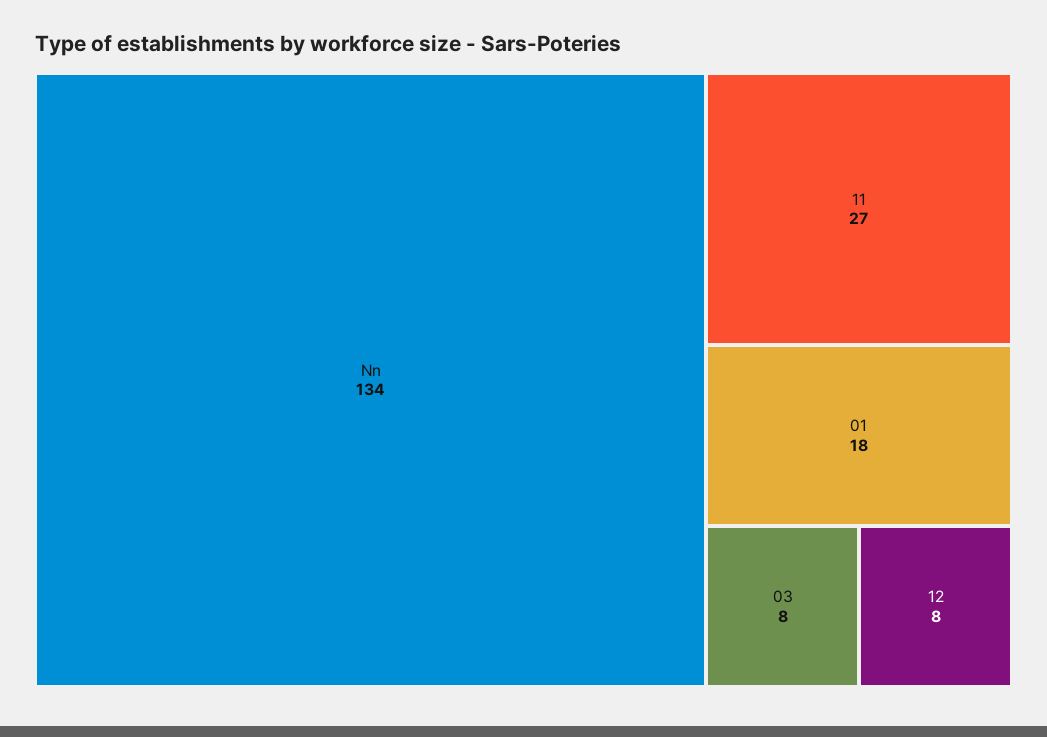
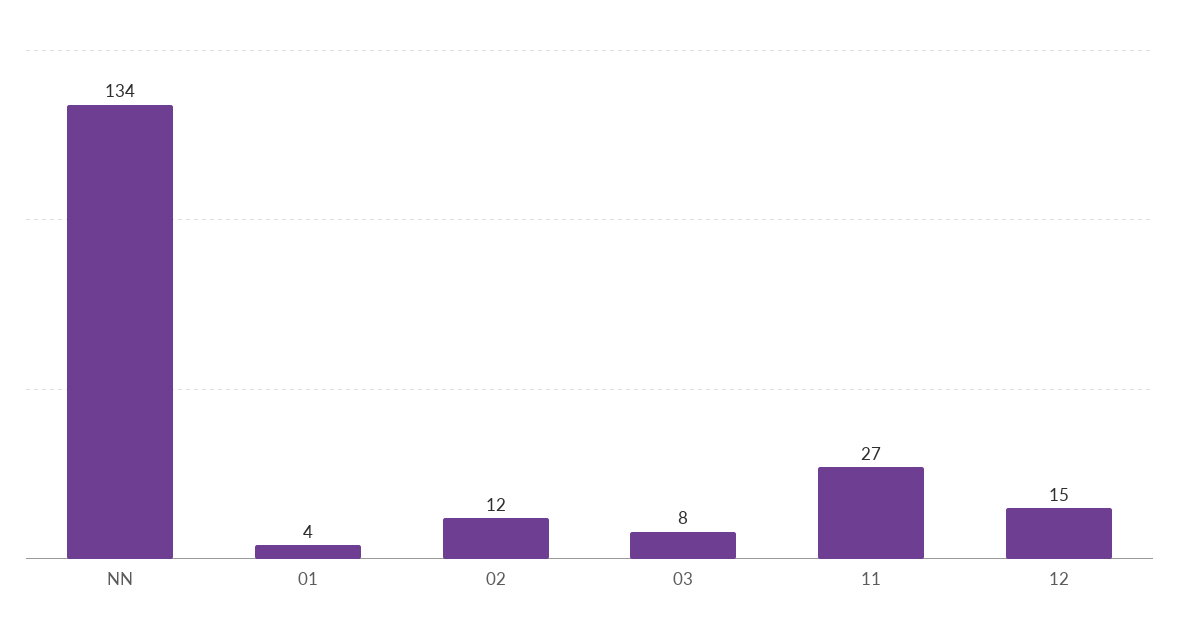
01: 18 -> 4
12: 8 -> 15
02: none -> 12

